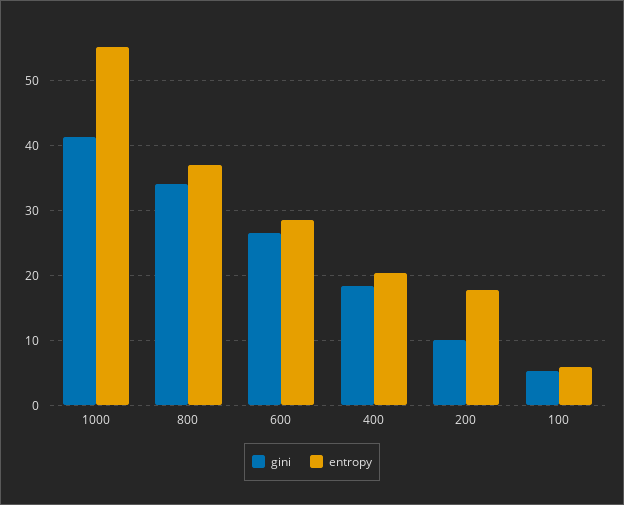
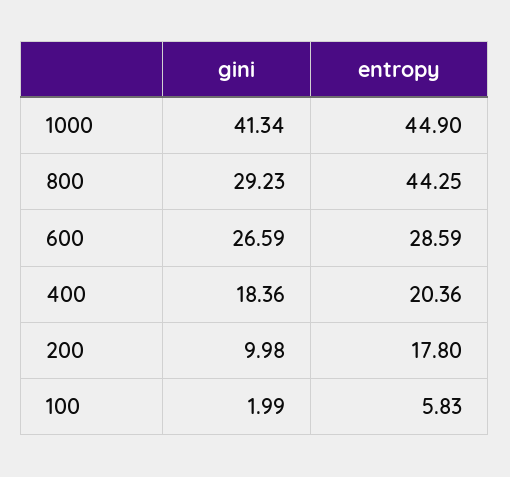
entropy, 1000: 55 -> 44.9
gini, 800: 34 -> 29.23
entropy, 800: 37 -> 44.25
gini, 100: 5 -> 1.99

